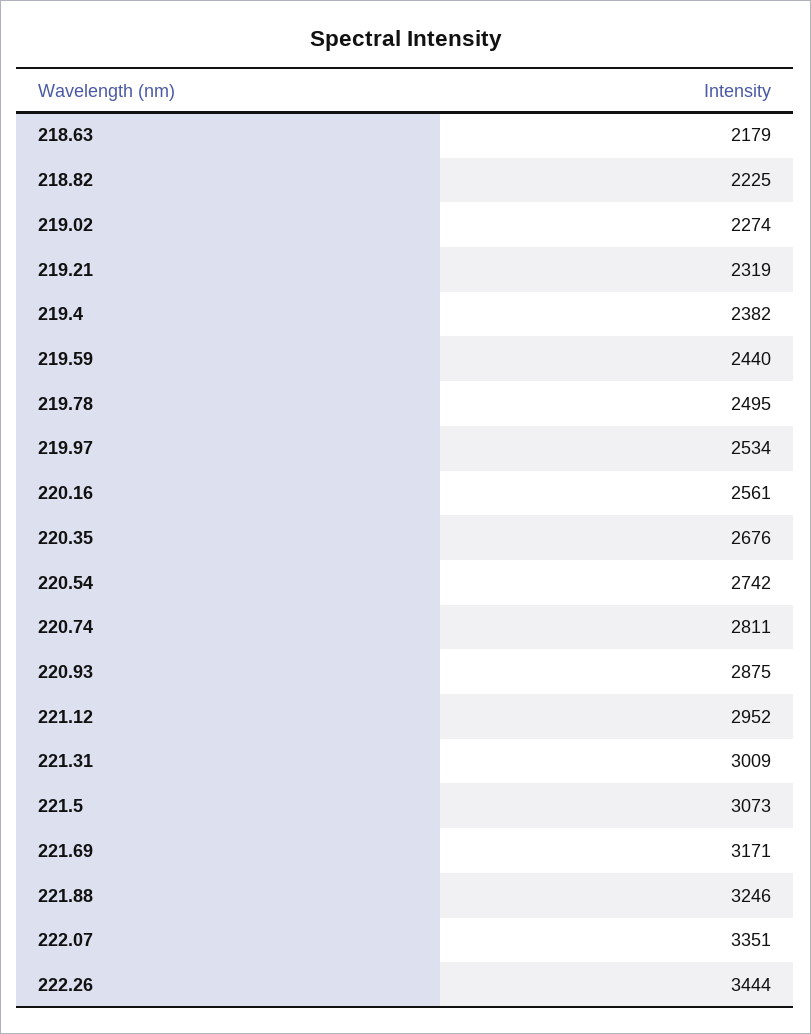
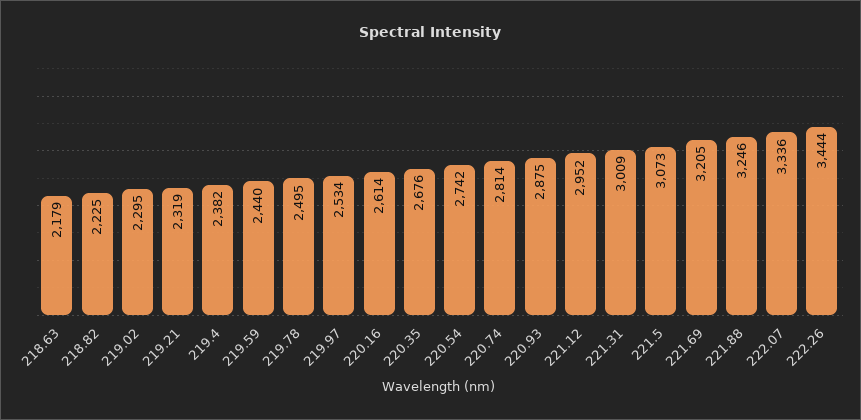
219.02: 2274 -> 2295
220.16: 2561 -> 2614
220.74: 2811 -> 2814
221.69: 3171 -> 3205
222.07: 3351 -> 3336

